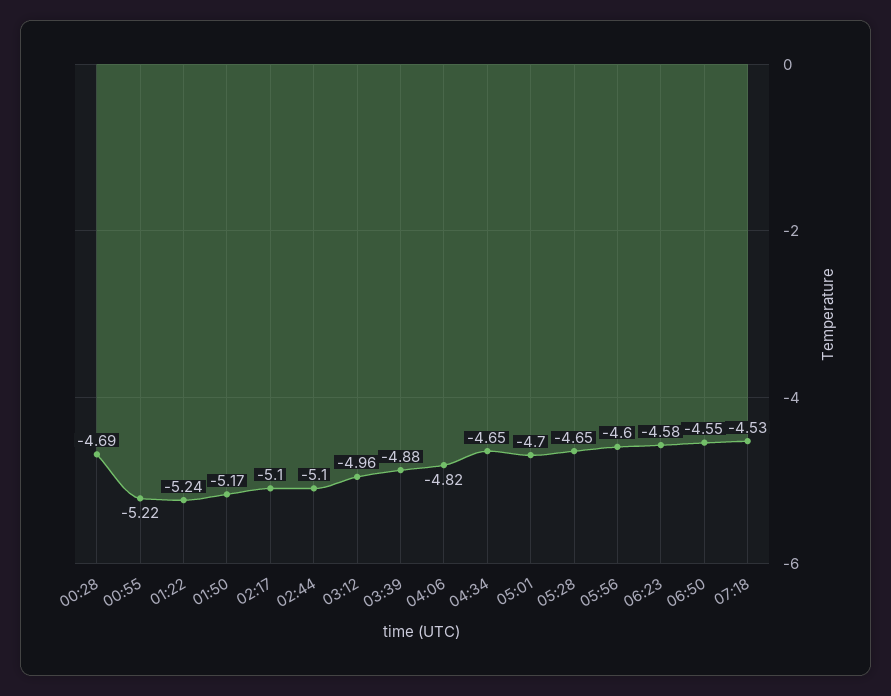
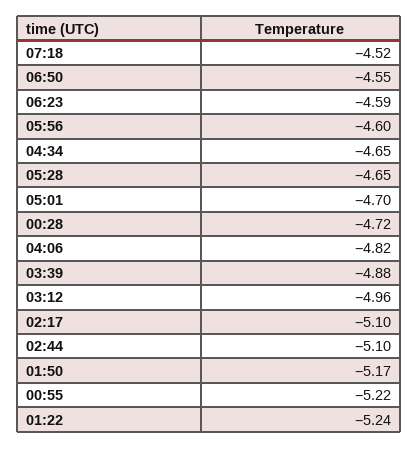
00:28: -4.69 -> -4.72
06:23: -4.58 -> -4.59
07:18: -4.53 -> -4.52

